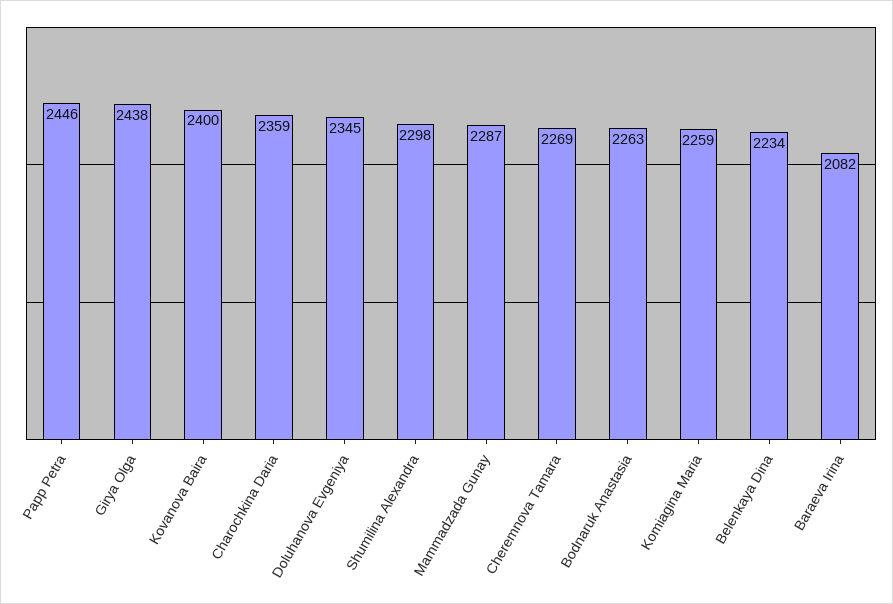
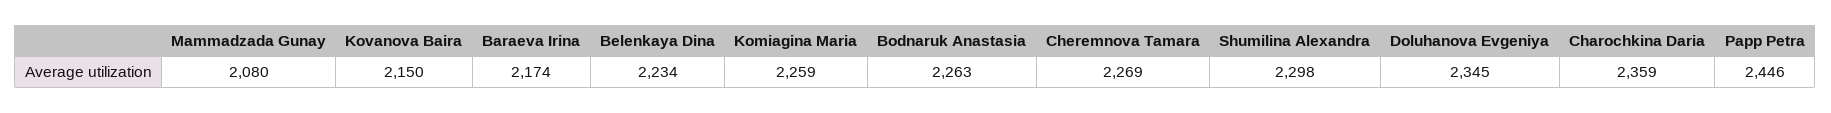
Girya Olga: 2438 -> none
Kovanova Baira: 2400 -> 2150
Mammadzada Gunay: 2287 -> 2080
Baraeva Irina: 2082 -> 2174

